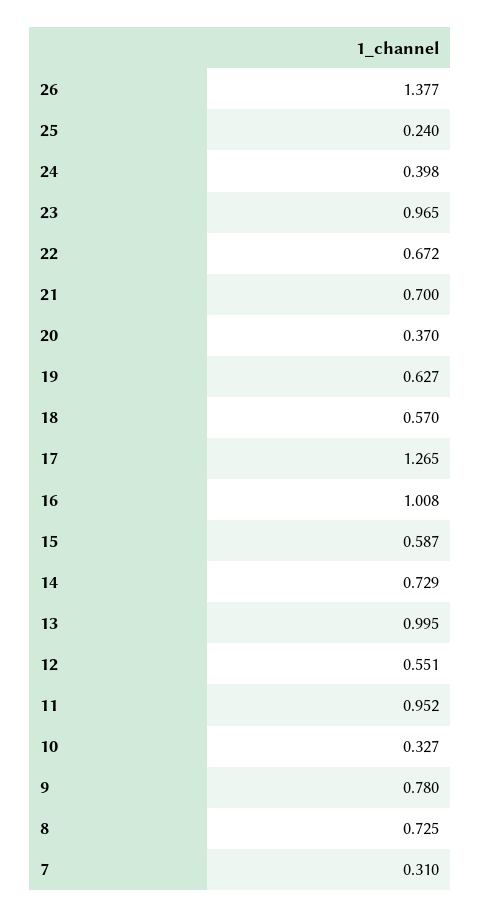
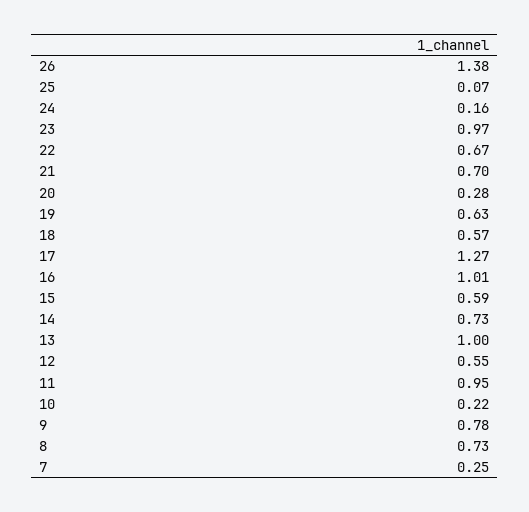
25: 0.24 -> 0.07
24: 0.398 -> 0.16
20: 0.37 -> 0.28
10: 0.327 -> 0.22
7: 0.31 -> 0.25

